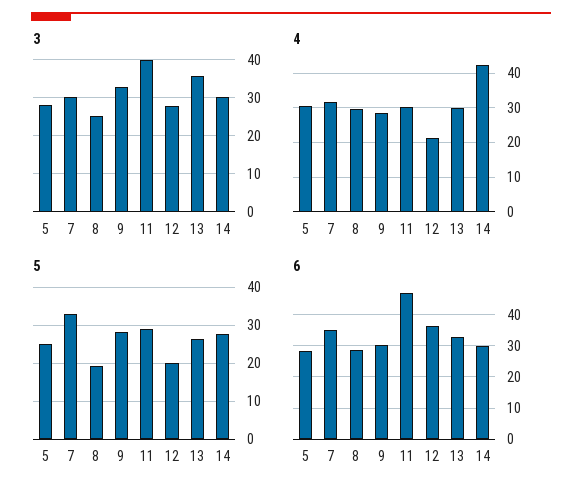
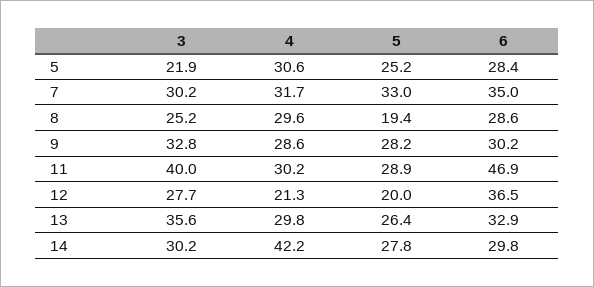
3, 5: 28 -> 21.9

